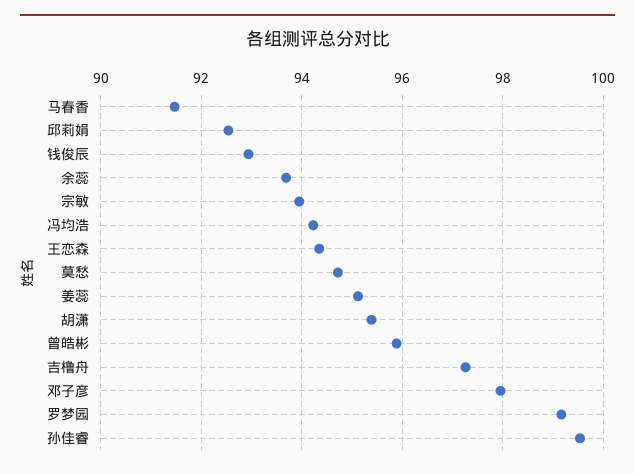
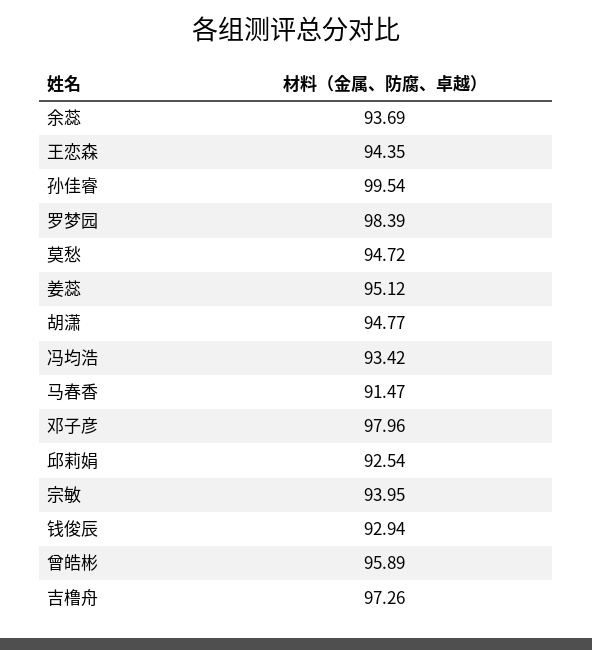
冯均浩: 94.2 -> 93.42
胡潇: 95.4 -> 94.77
罗梦园: 99.2 -> 98.39

